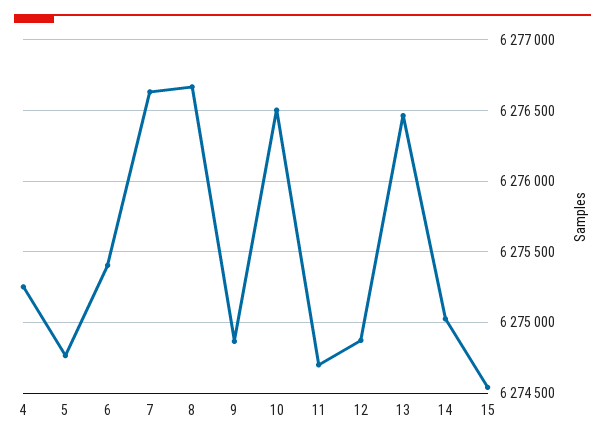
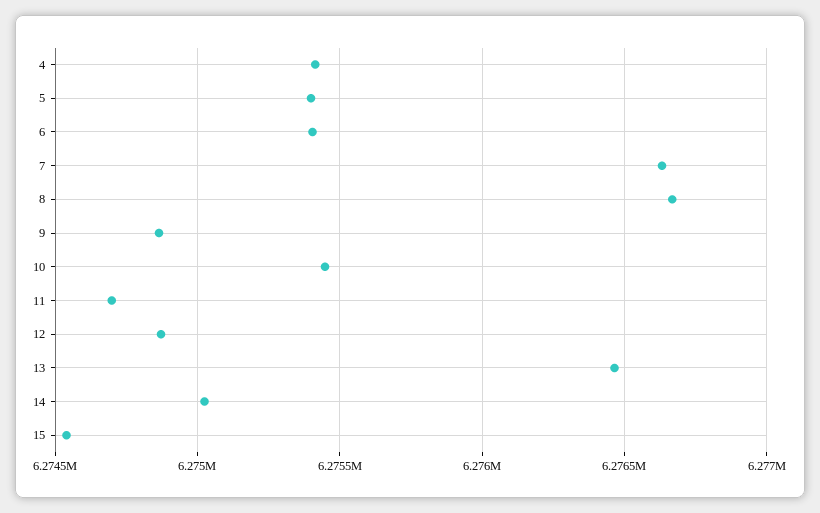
4: 6275250 -> 6275400
5: 6274750 -> 6275400
10: 6276500 -> 6275450

